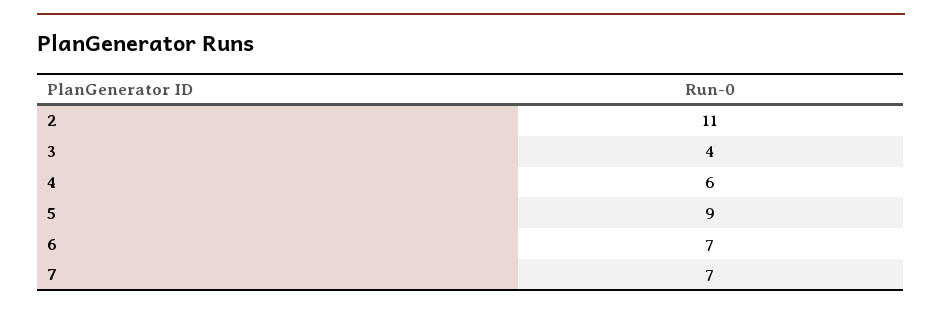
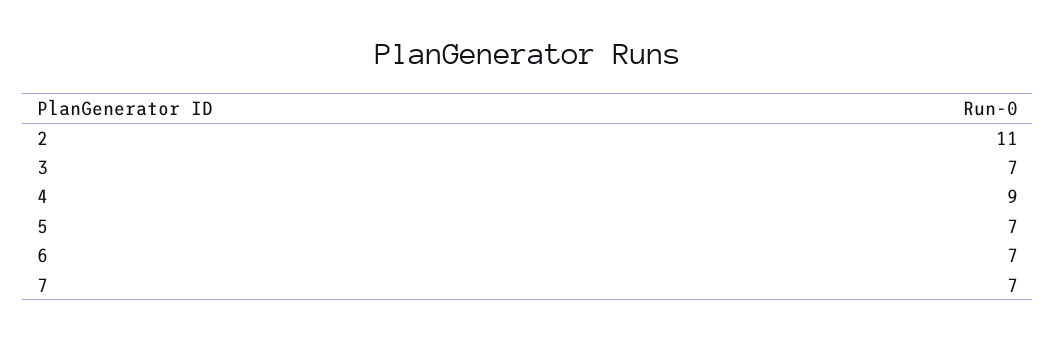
3: 4 -> 7
4: 6 -> 9
5: 9 -> 7

